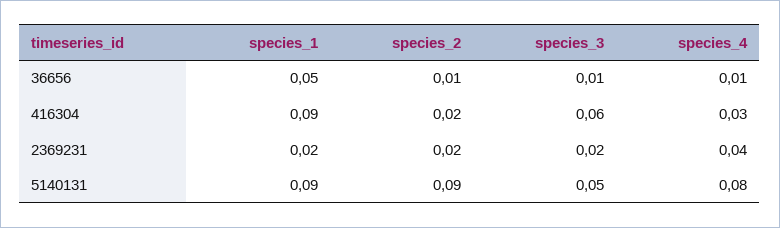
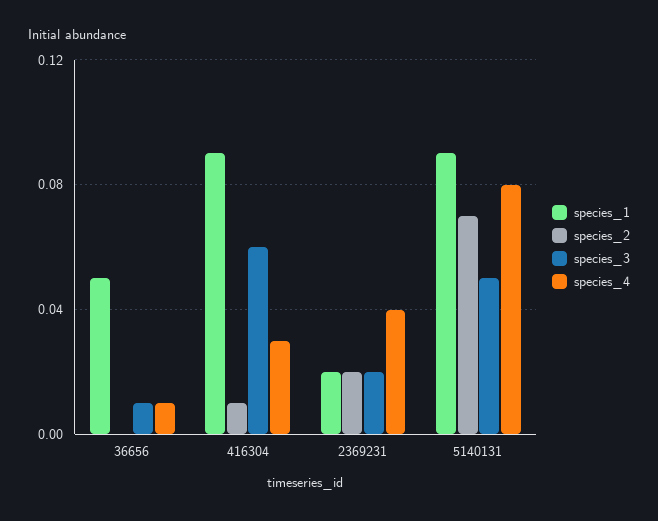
species_2, 36656: 0.01 -> 0
species_2, 416304: 0.02 -> 0.01
species_2, 5140131: 0.09 -> 0.07

